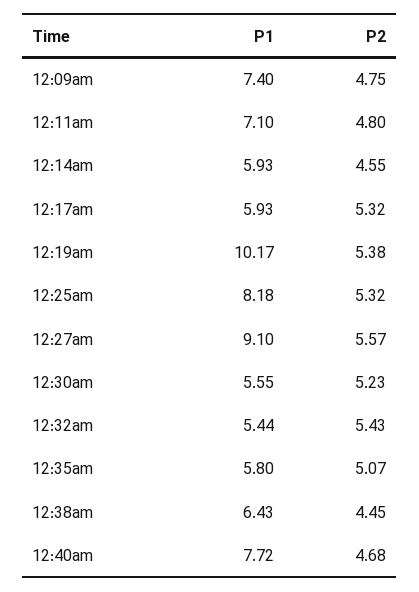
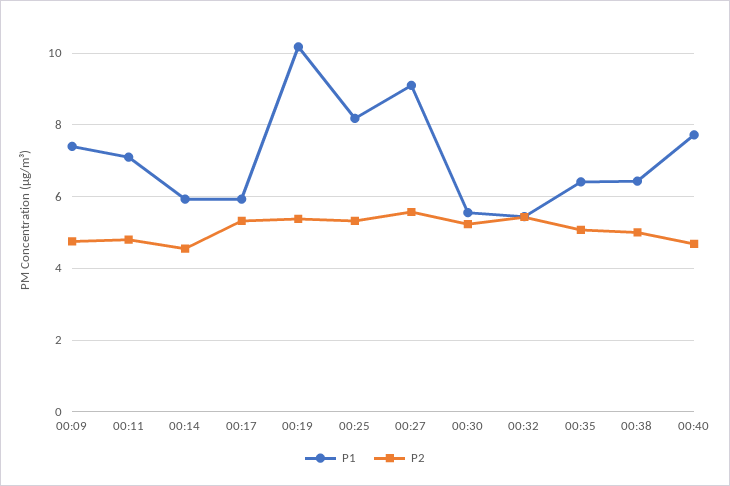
P1, 12:35am: 5.8 -> 6.4
P2, 12:38am: 4.45 -> 5

